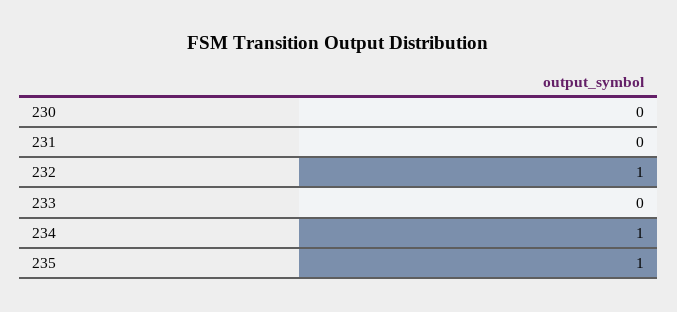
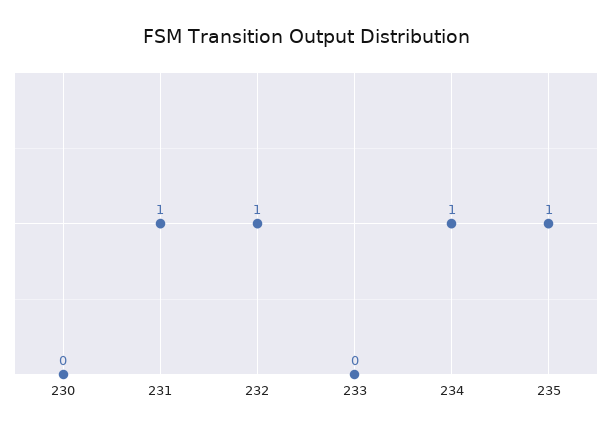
231: 0 -> 1

